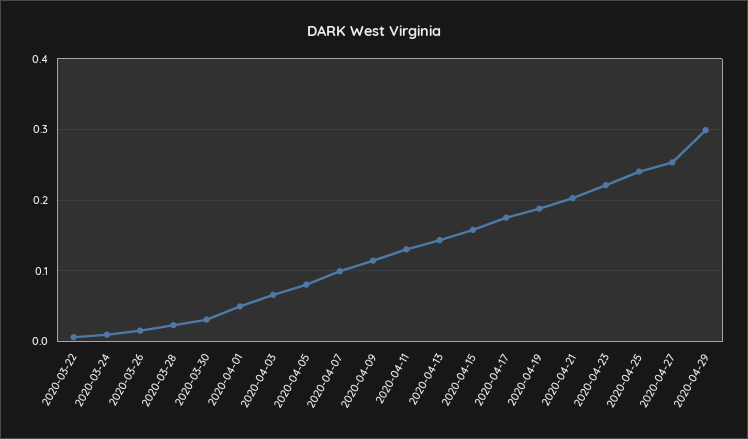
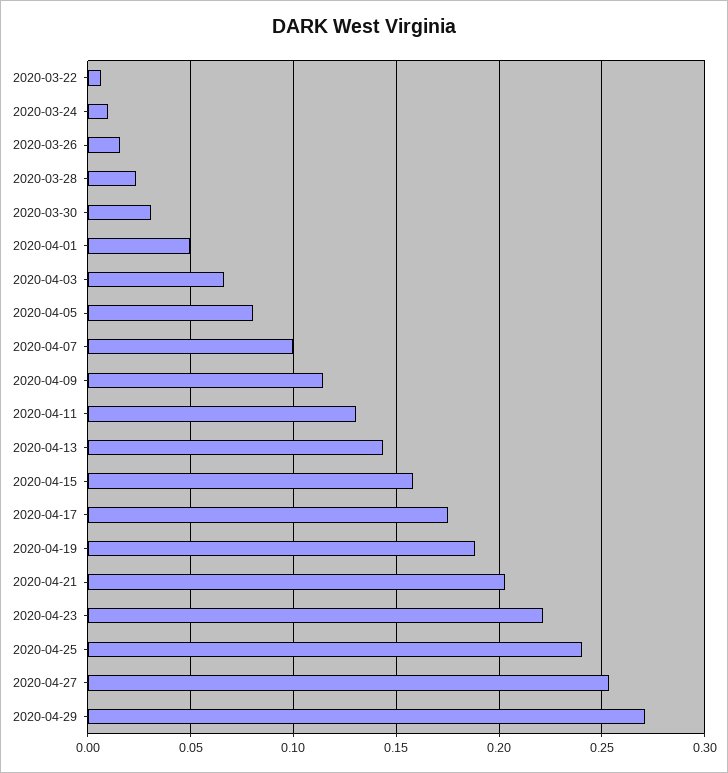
2020-04-29: 0.3 -> 0.27

